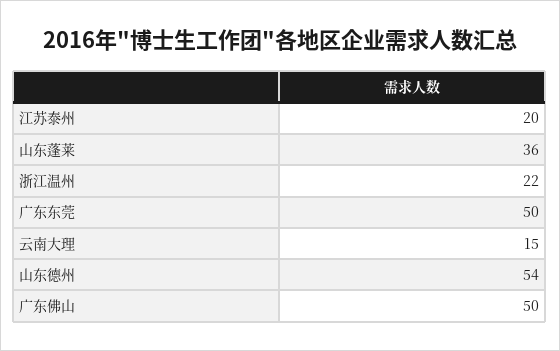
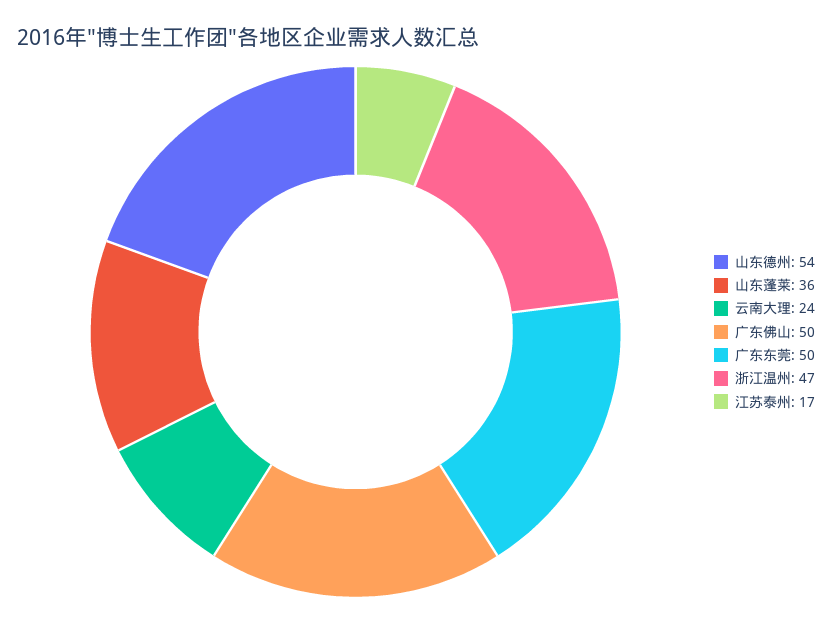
江苏泰州: 20 -> 17
浙江温州: 22 -> 47
云南大理: 15 -> 24

